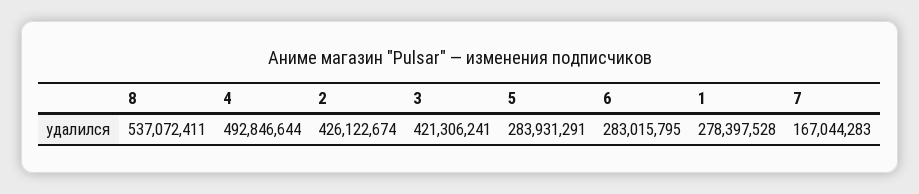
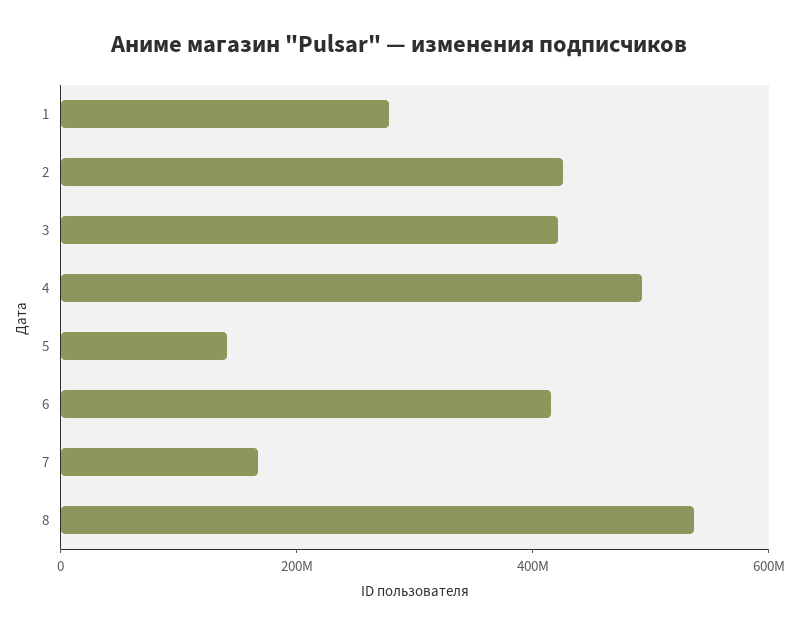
5: 283931291 -> 150000000
6: 283015795 -> 400000000

